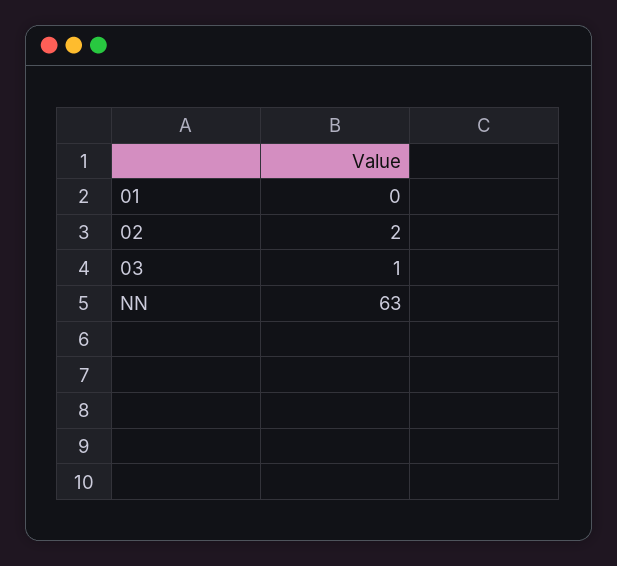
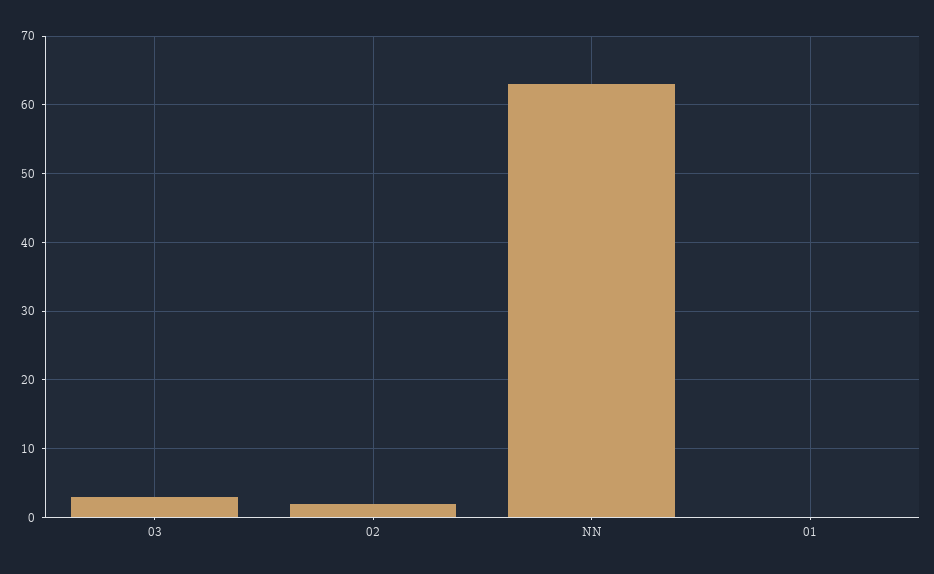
03: 1 -> 3

